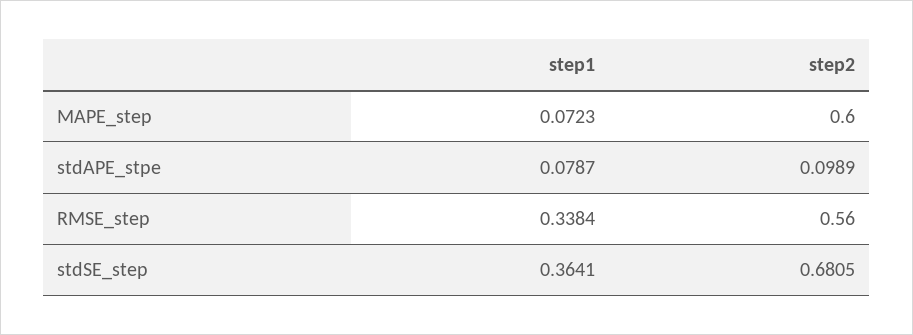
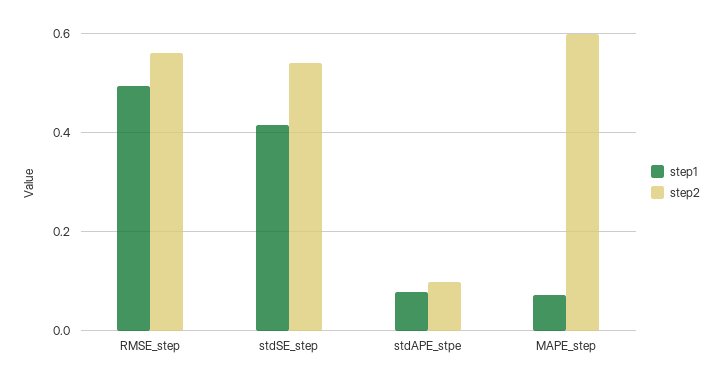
step1, RMSE_step: 0.3384 -> 0.5
step1, stdSE_step: 0.3641 -> 0.42
step2, stdSE_step: 0.6805 -> 0.54

